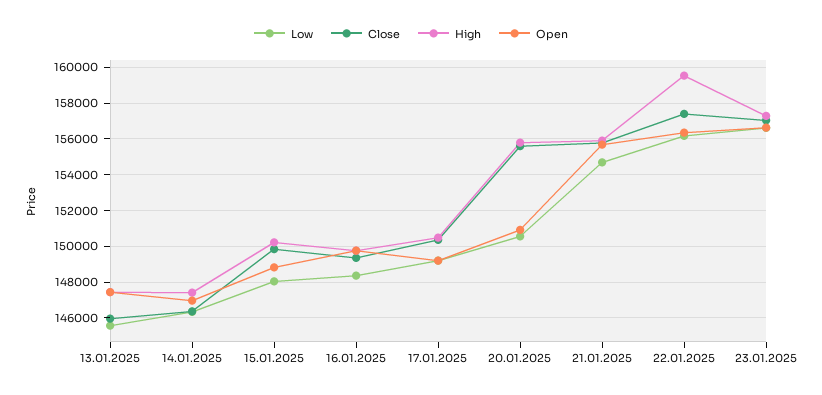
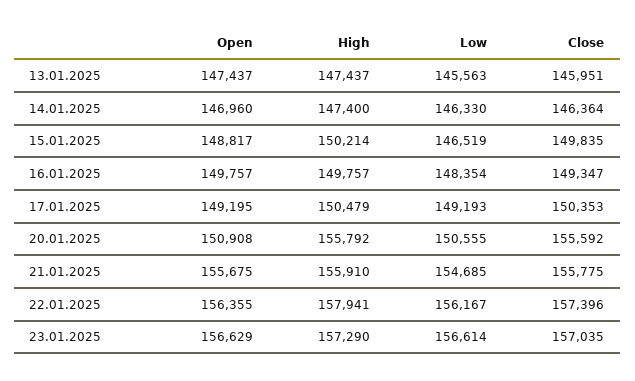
Low, 15.01.2025: 148000 -> 146519
High, 22.01.2025: 159500 -> 157941

